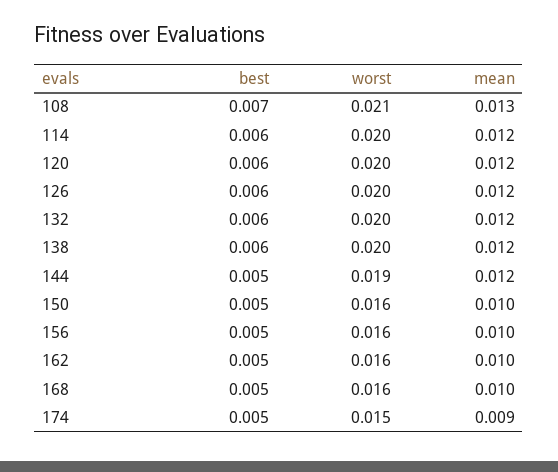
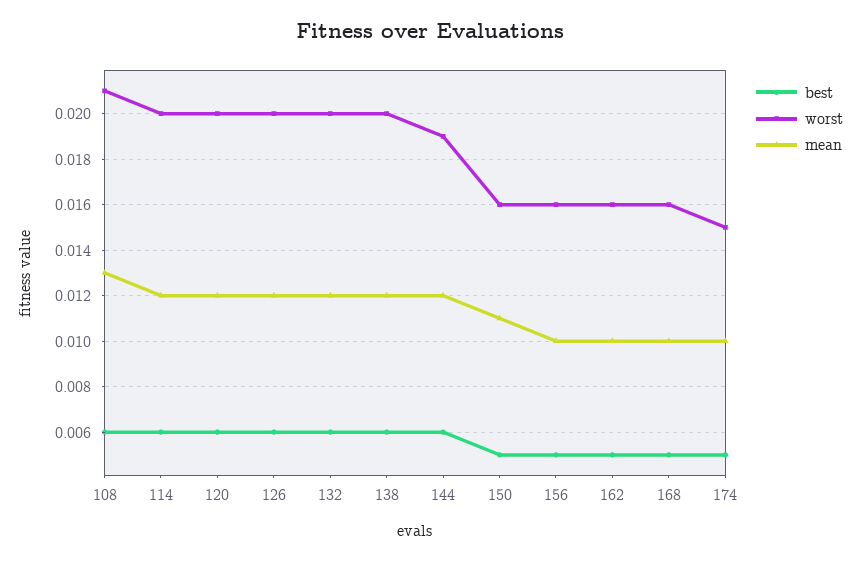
best, 108: 0.007 -> 0.006
best, 144: 0.005 -> 0.006
mean, 150: 0.01 -> 0.011
mean, 174: 0.009 -> 0.01

